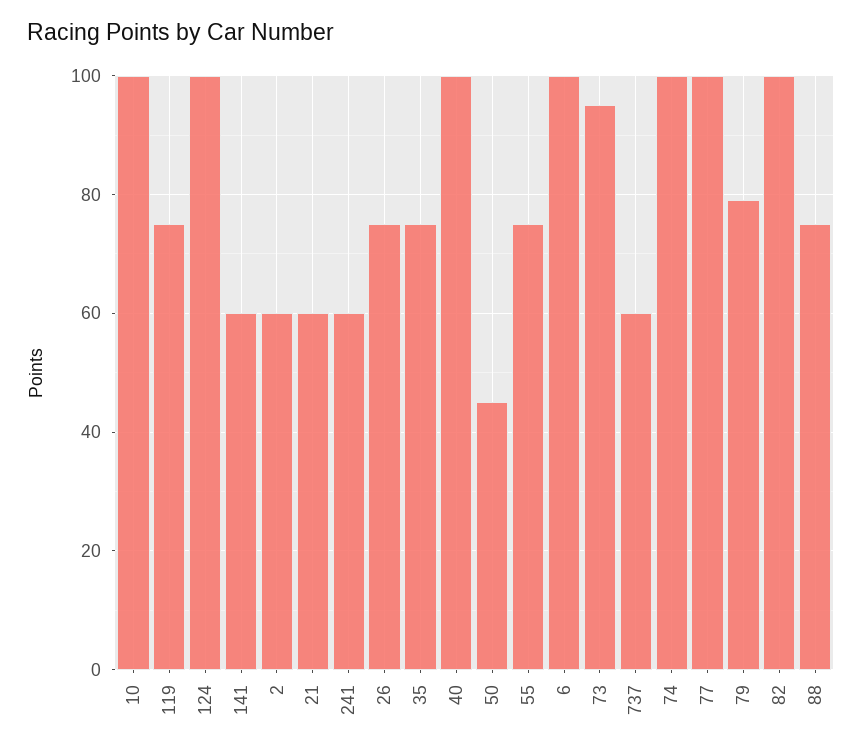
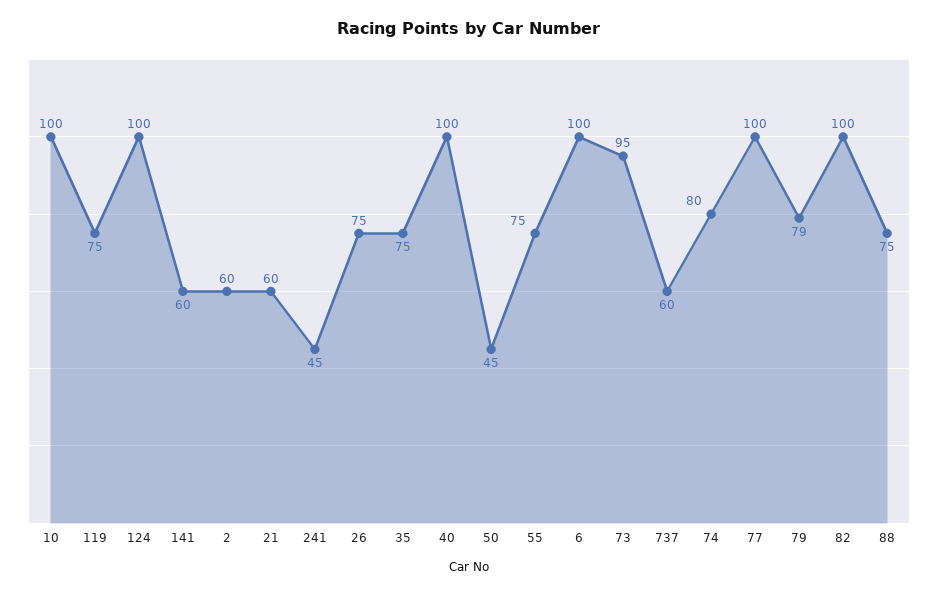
241: 60 -> 45
74: 100 -> 80

